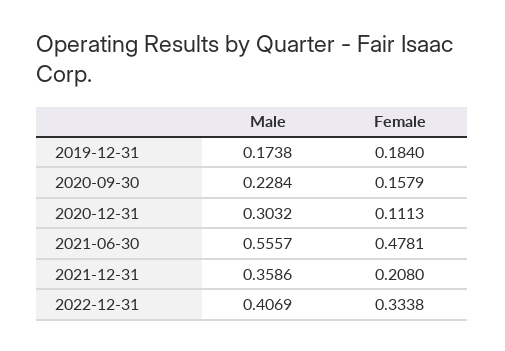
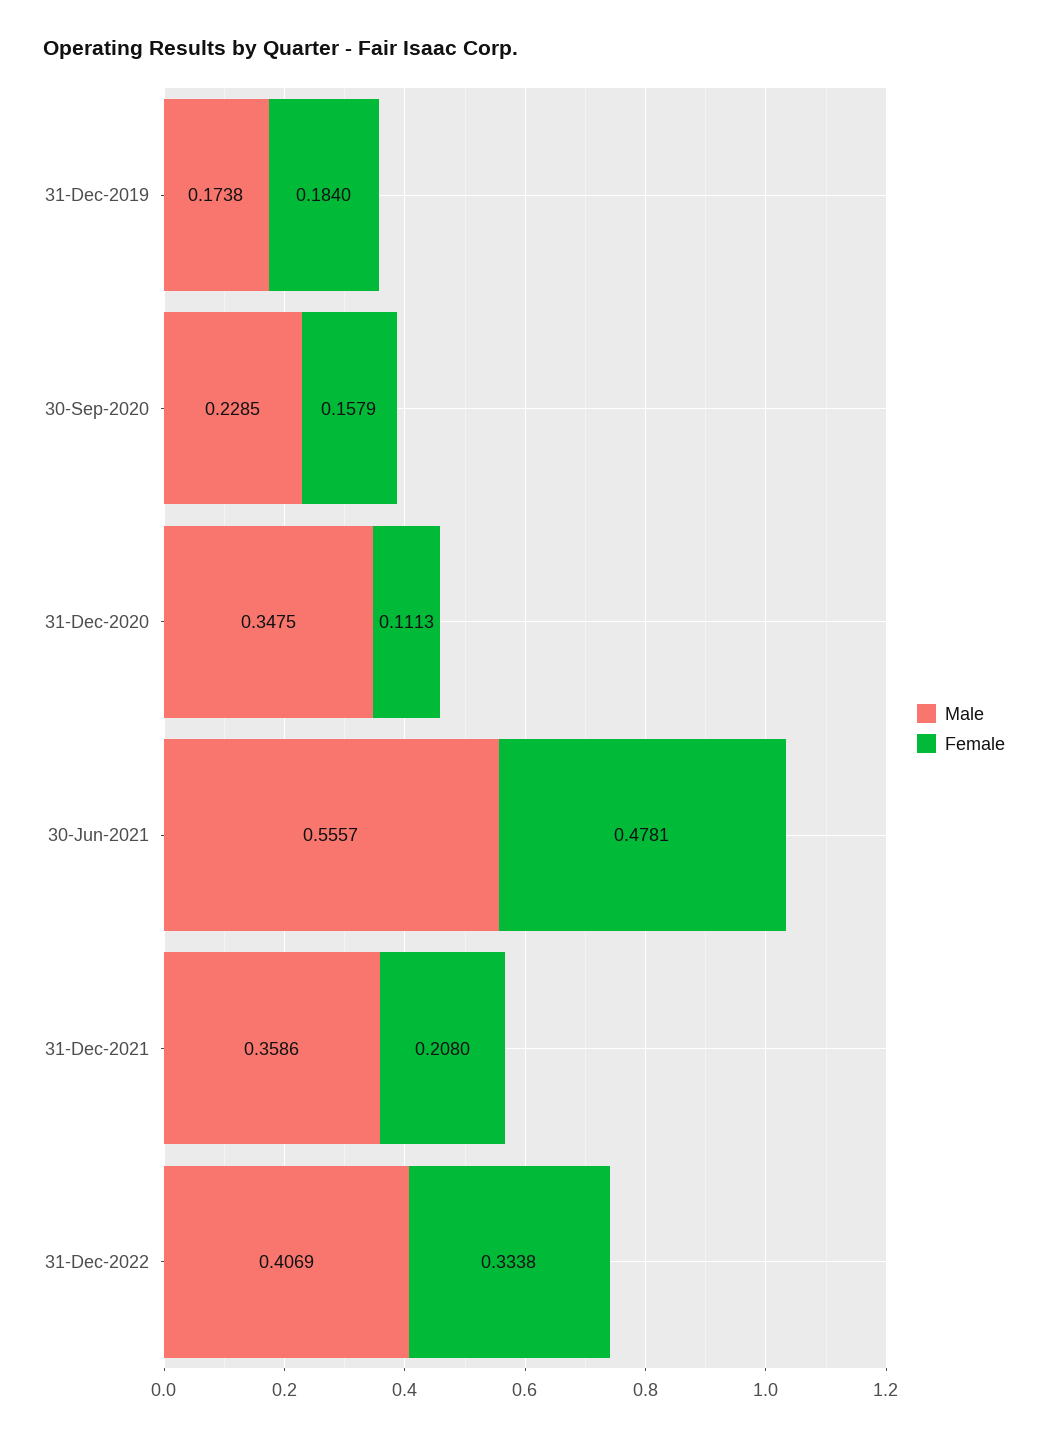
Male, 2020-09-30: 0.2284 -> 0.2285
Male, 2020-12-31: 0.3032 -> 0.3475

